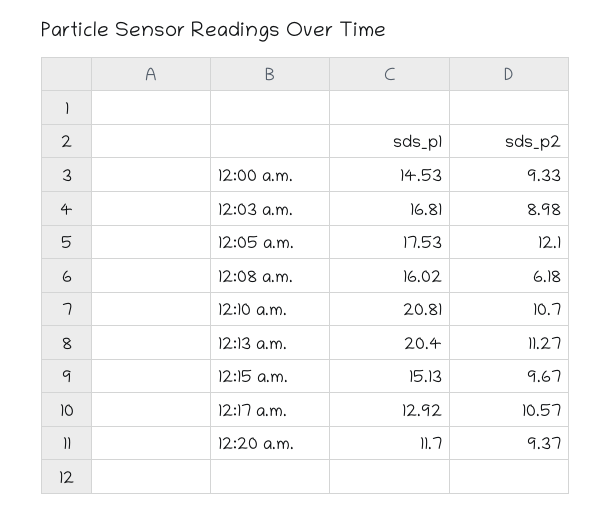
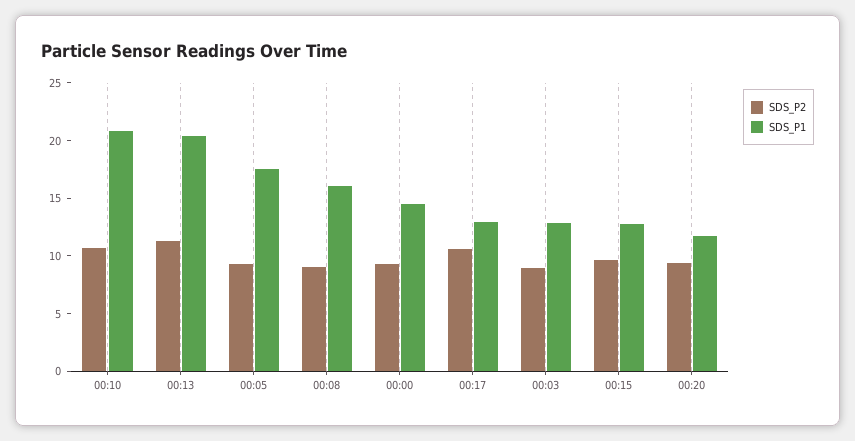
sds_p1, 12:03 a.m.: 16.81 -> 13
sds_p2, 12:05 a.m.: 12.1 -> 9
sds_p2, 12:08 a.m.: 6.18 -> 9
sds_p1, 12:15 a.m.: 15.13 -> 13

